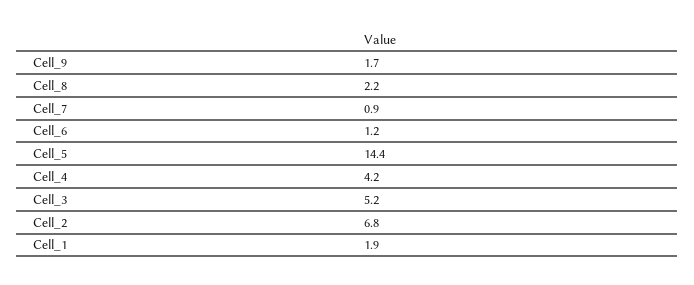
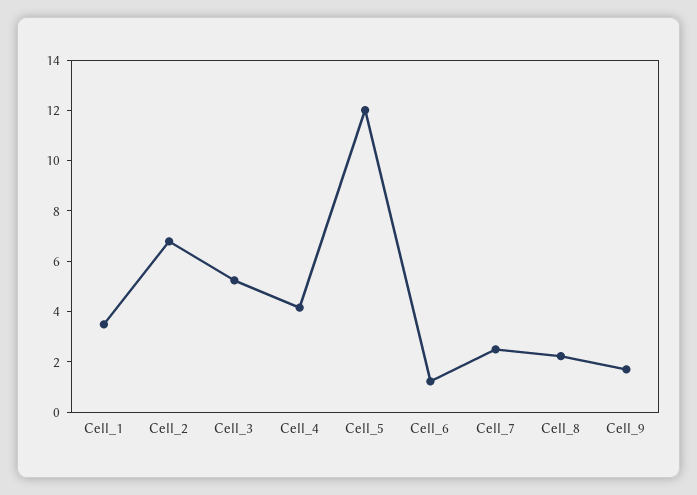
Cell_7: 0.9 -> 2.5
Cell_5: 14.4 -> 12
Cell_1: 1.9 -> 3.5

